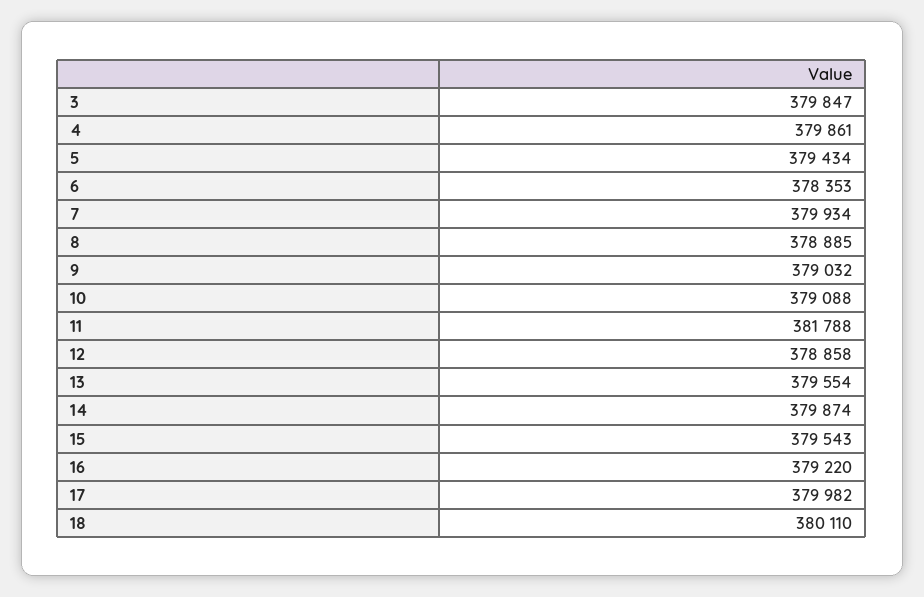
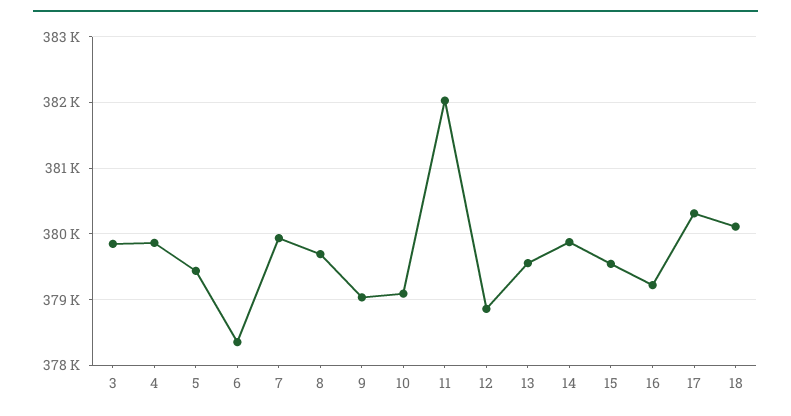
8: 378885 -> 379700
11: 381788 -> 382000
17: 379982 -> 380300

